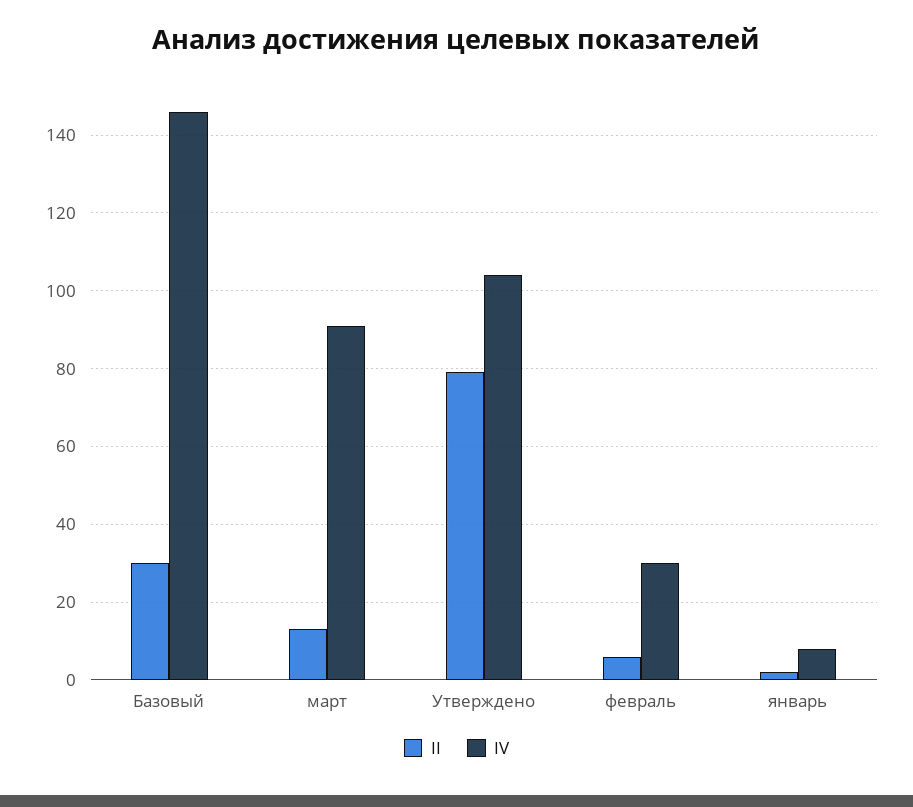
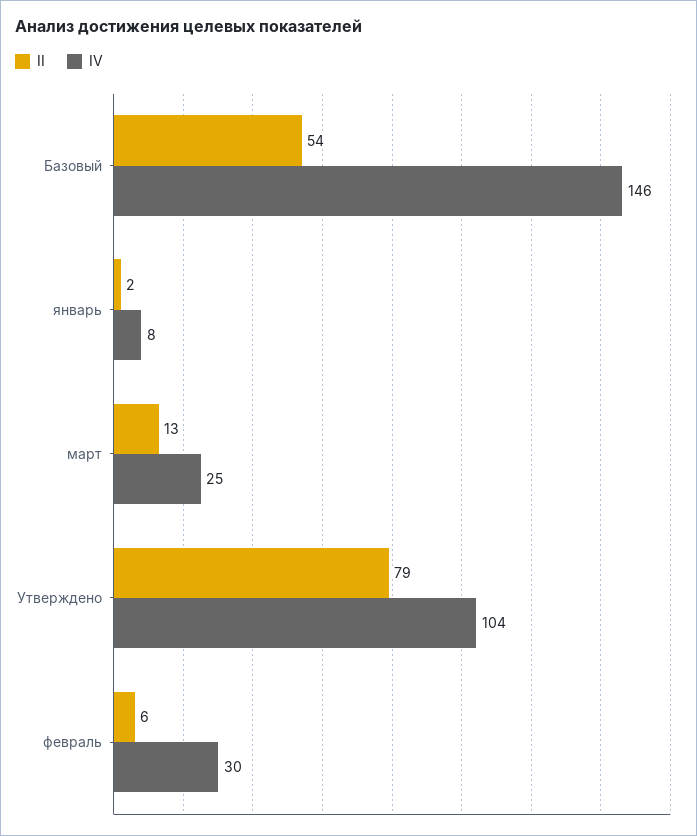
II, Базовый: 30 -> 54
IV, март: 90 -> 25

